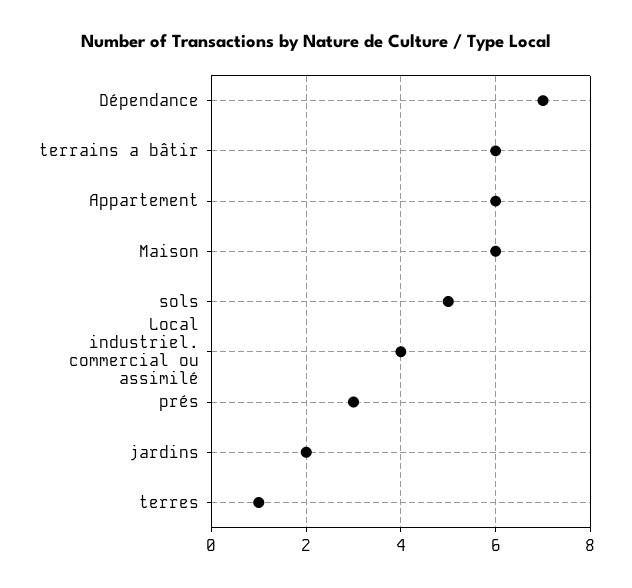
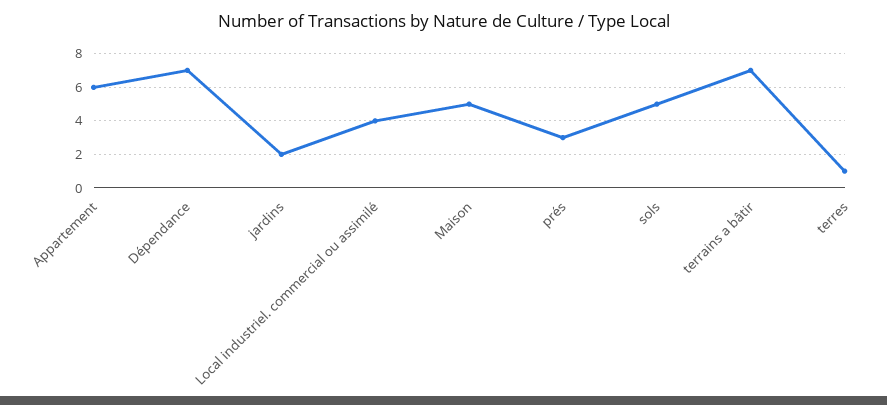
terrains a bâtir: 6 -> 7
Maison: 6 -> 5

